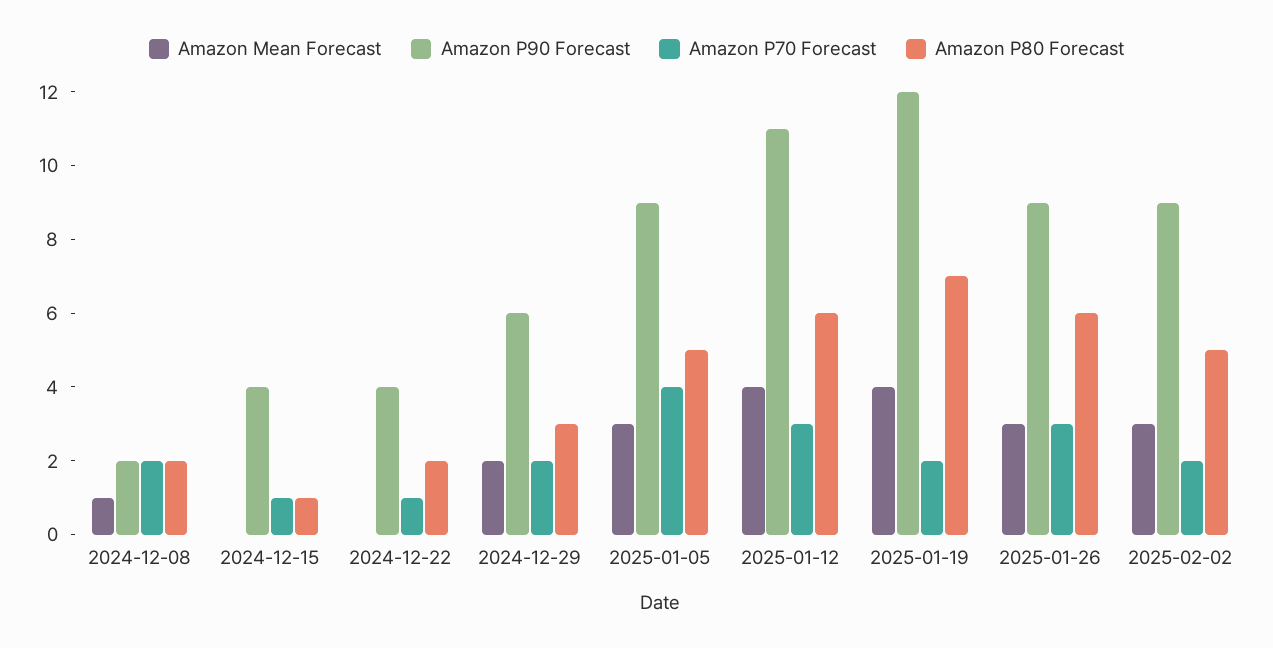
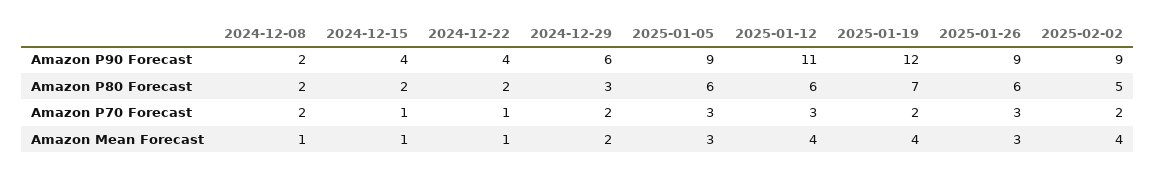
Amazon Mean Forecast, 2024-12-15: 0 -> 1
Amazon P80 Forecast, 2024-12-15: 1 -> 2
Amazon Mean Forecast, 2024-12-22: 0 -> 1
Amazon P70 Forecast, 2025-01-05: 4 -> 3
Amazon P80 Forecast, 2025-01-05: 5 -> 6
Amazon Mean Forecast, 2025-02-02: 3 -> 4

